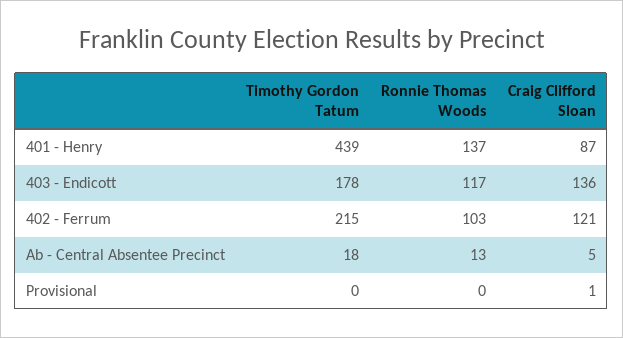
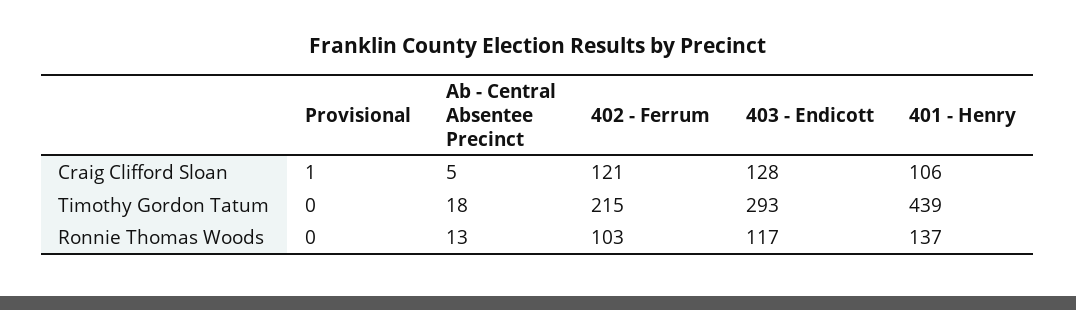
Craig Clifford Sloan, 401 - Henry: 87 -> 106
Timothy Gordon Tatum, 403 - Endicott: 178 -> 293
Craig Clifford Sloan, 403 - Endicott: 136 -> 128

